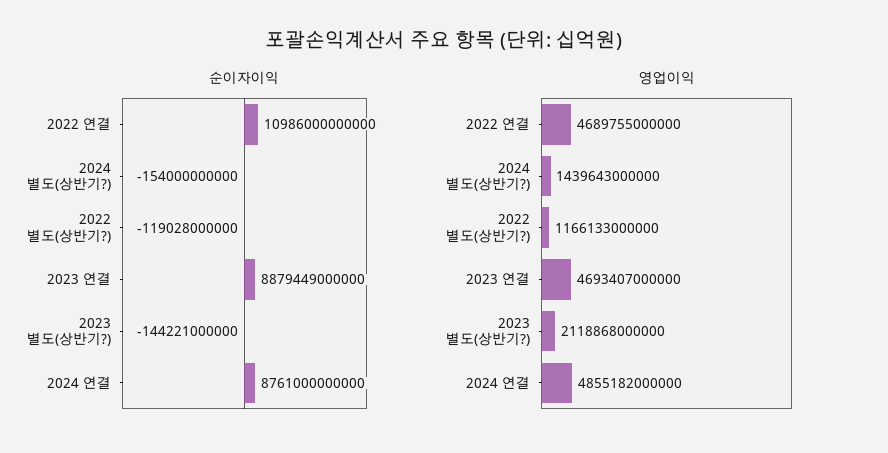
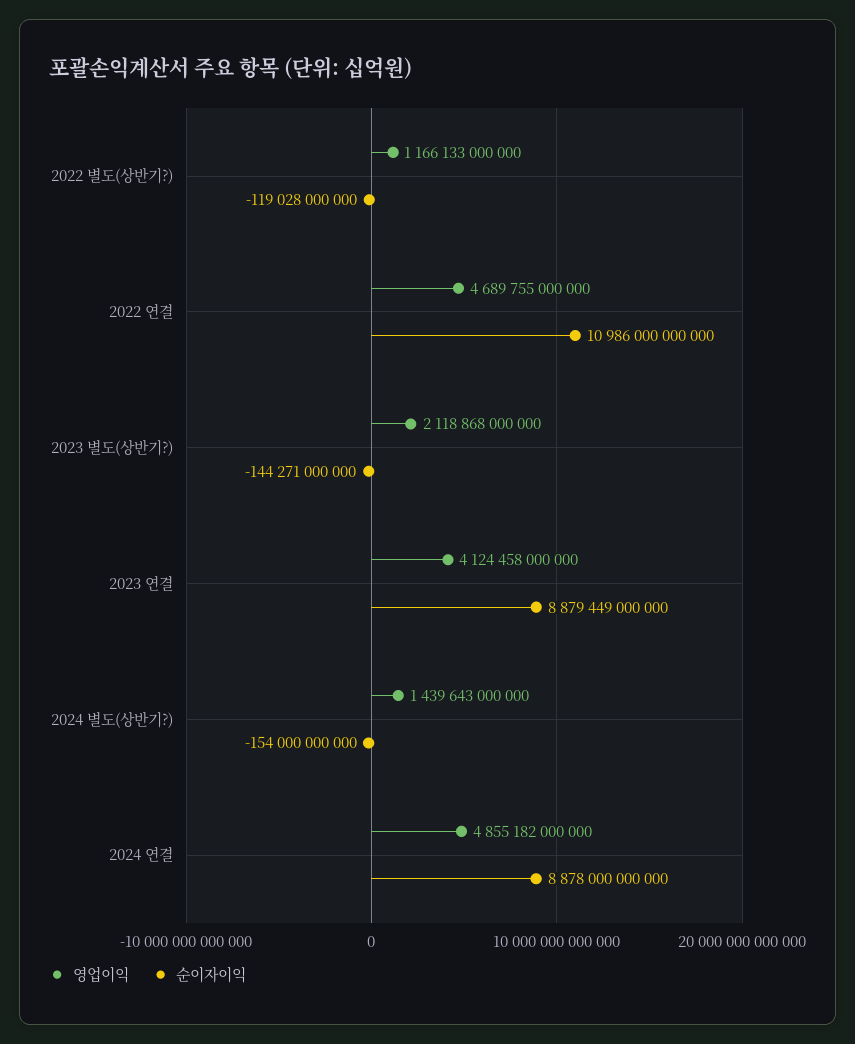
순이자이익, 2023 별도(상반기?): -144221000000 -> -144271000000
순이자이익, 2024 연결: 8761000000000 -> 8878000000000
영업이익, 2023 연결: 4693407000000 -> 4124458000000

